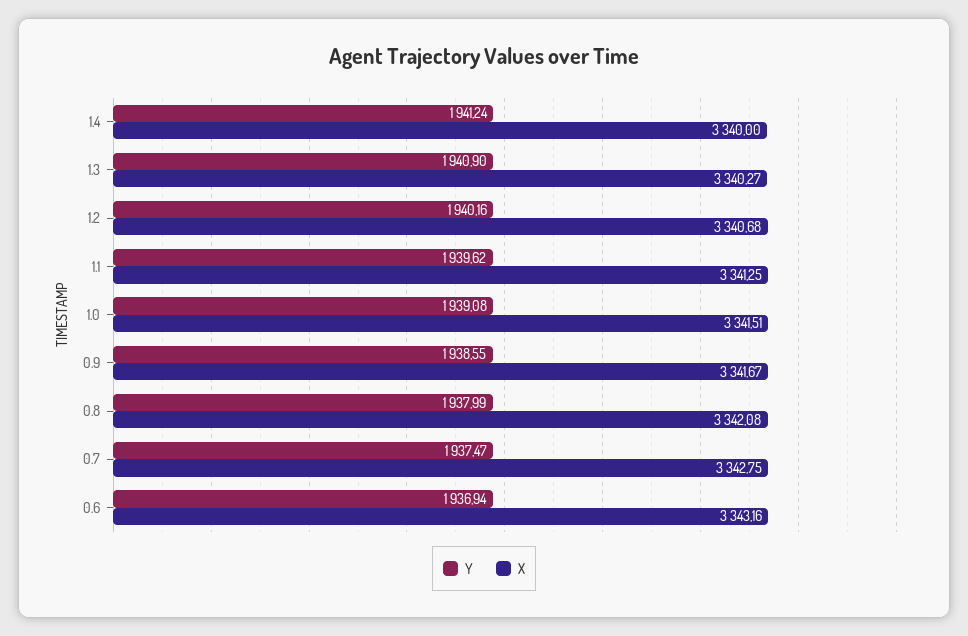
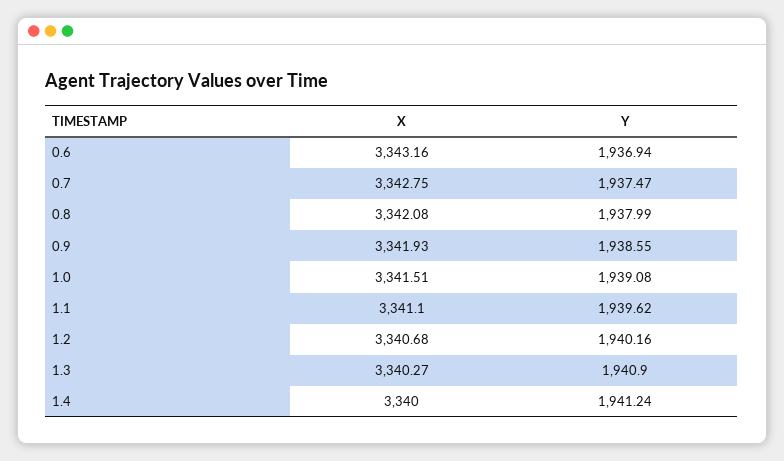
X, 1.1: 3341.25 -> 3341.1
X, 0.9: 3341.67 -> 3341.93

